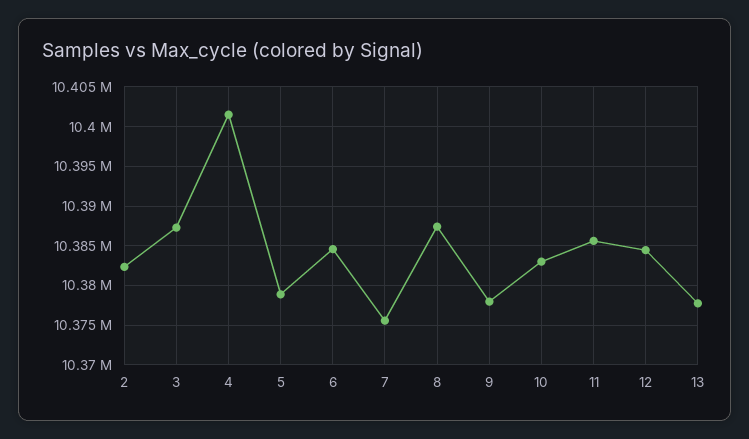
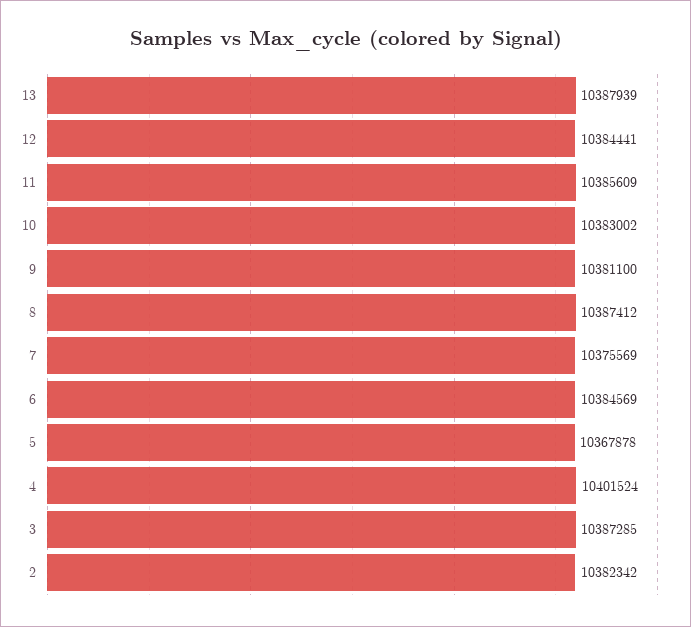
5: 10379000 -> 10367878
9: 10378000 -> 10381100
13: 10378000 -> 10387939

